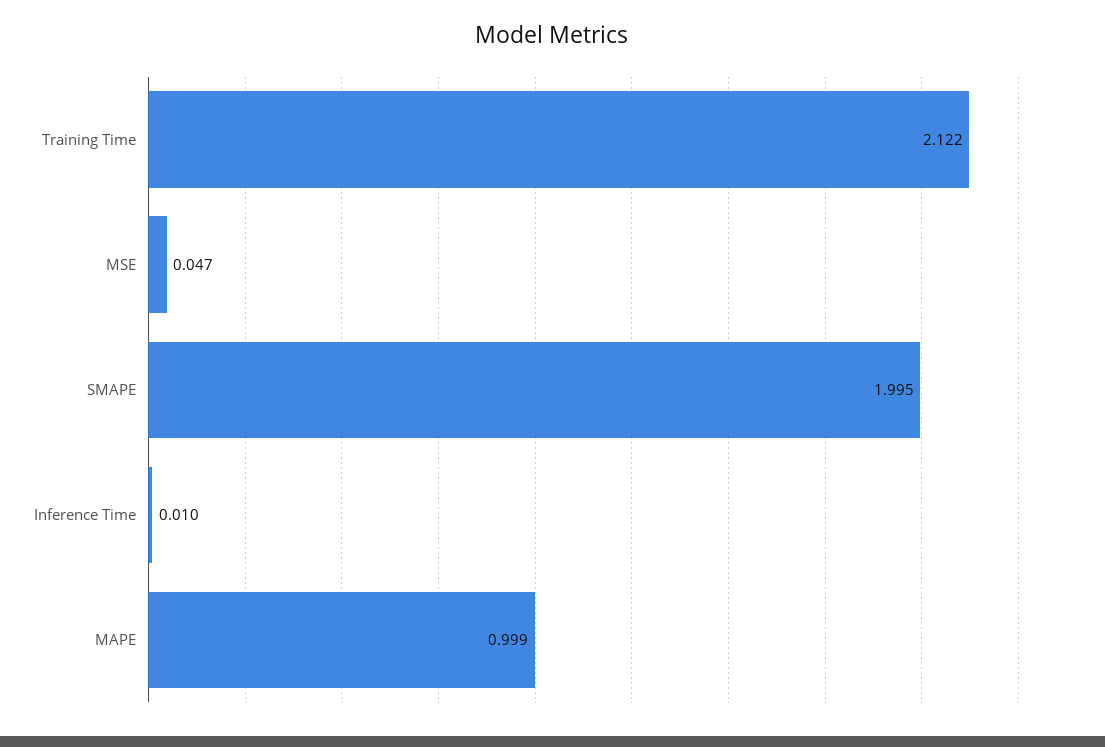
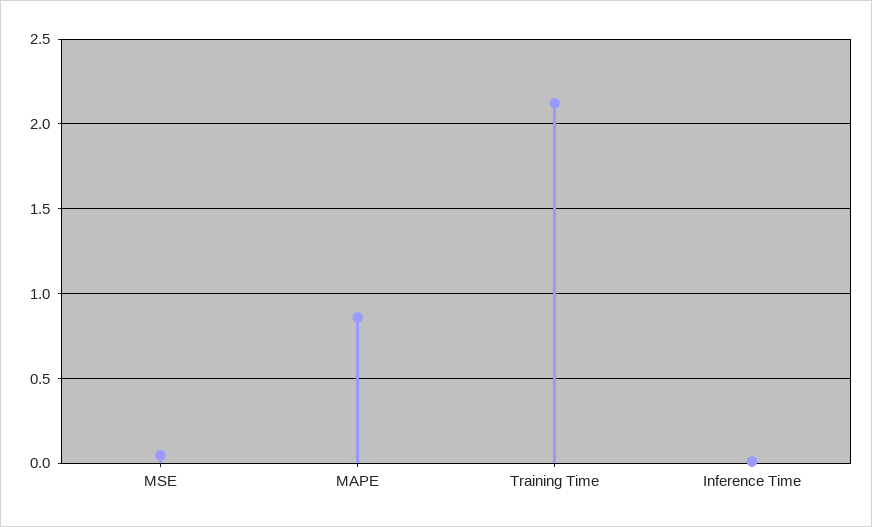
SMAPE: 1.995 -> none
MAPE: 0.999 -> 0.85

